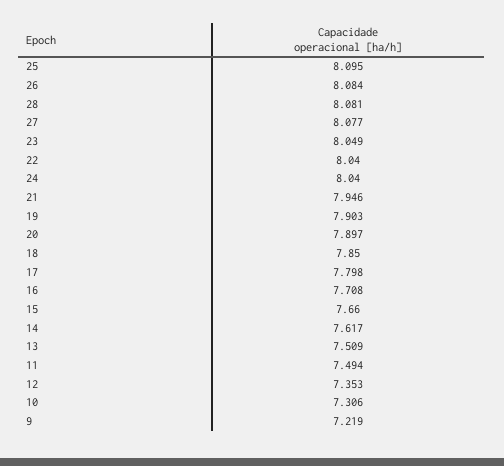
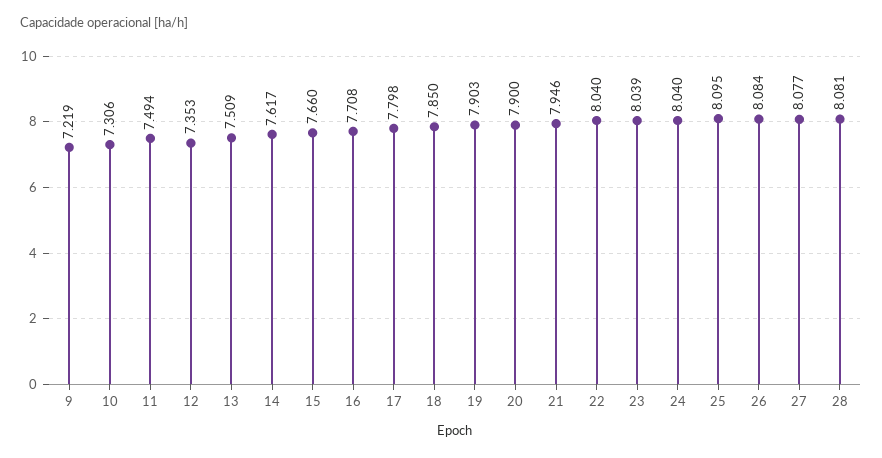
23: 8.049 -> 8.039
20: 7.897 -> 7.9

